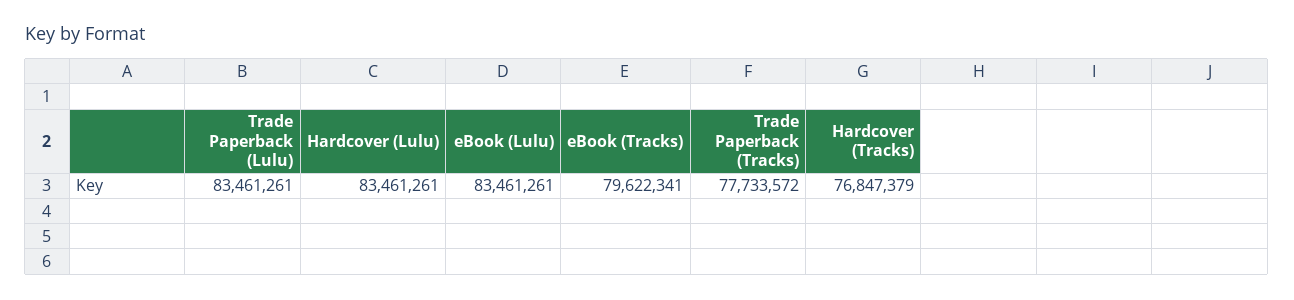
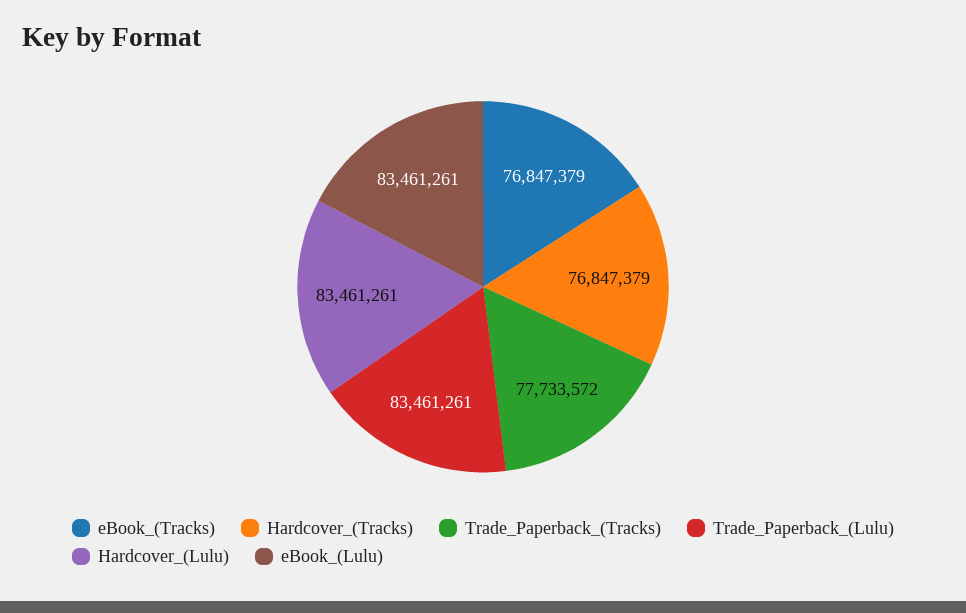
eBook (Tracks): 79622341 -> 76847379

